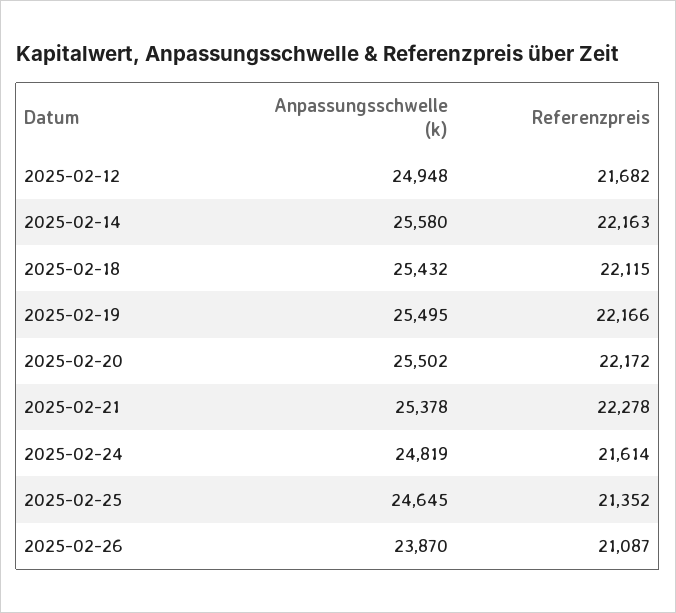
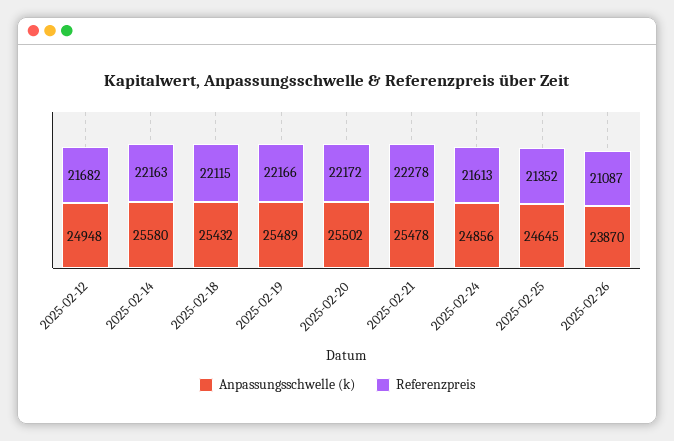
Anpassungsschwelle (k), 2025-02-19: 25495 -> 25489
Anpassungsschwelle (k), 2025-02-21: 25378 -> 25478
Anpassungsschwelle (k), 2025-02-24: 24819 -> 24856
Referenzpreis, 2025-02-24: 21614 -> 21613

